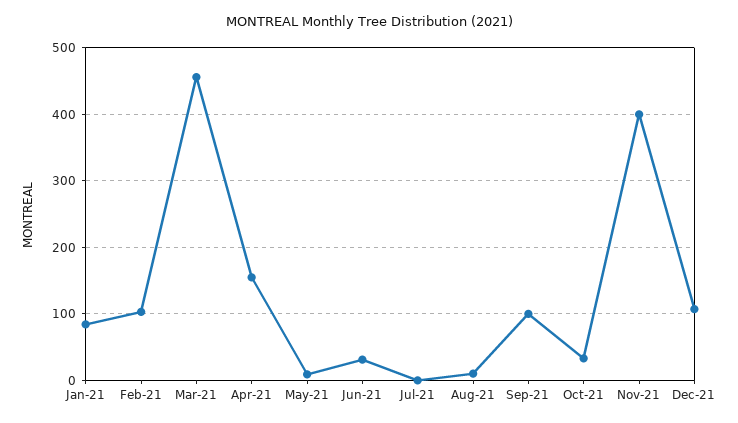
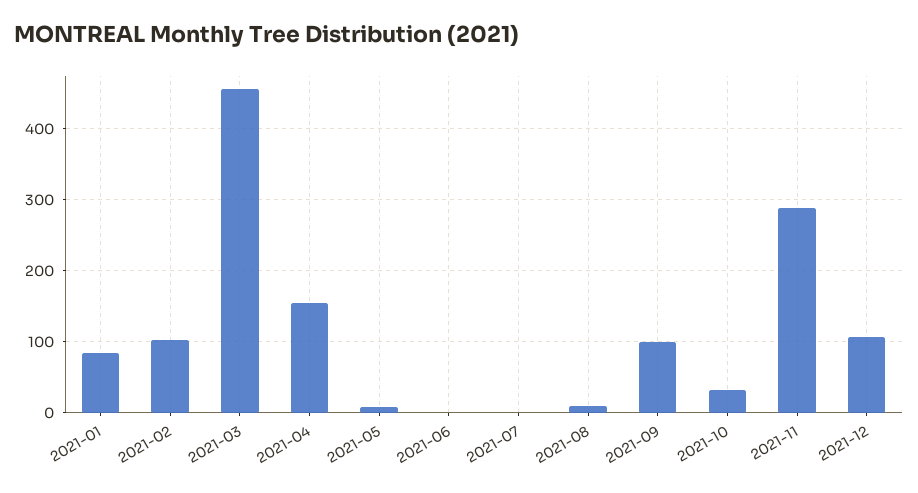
Jun-21: 30 -> 0
Nov-21: 400 -> 290

